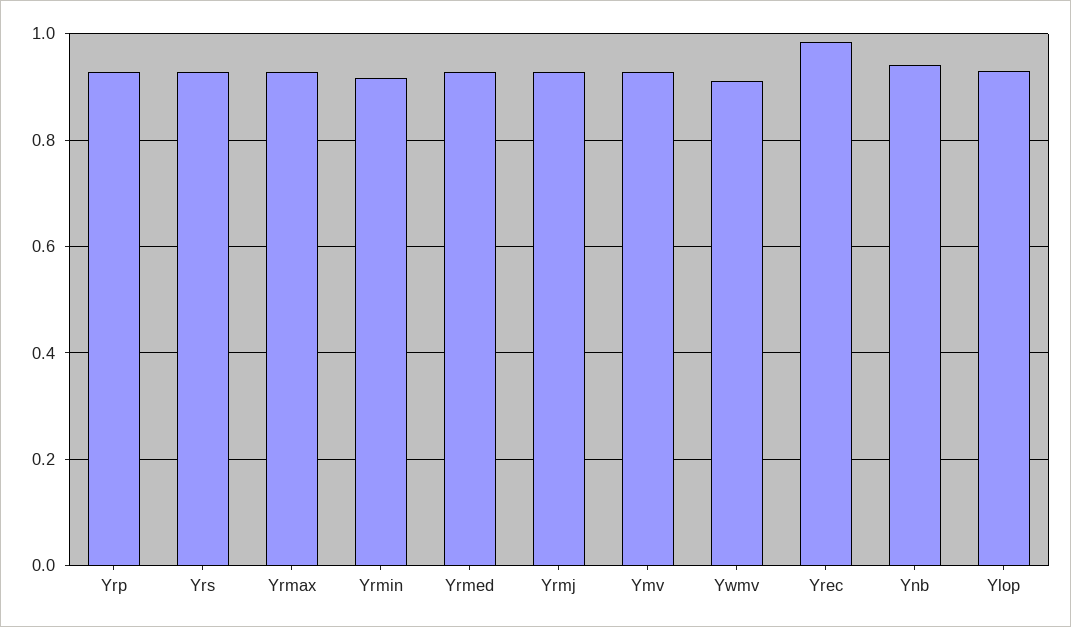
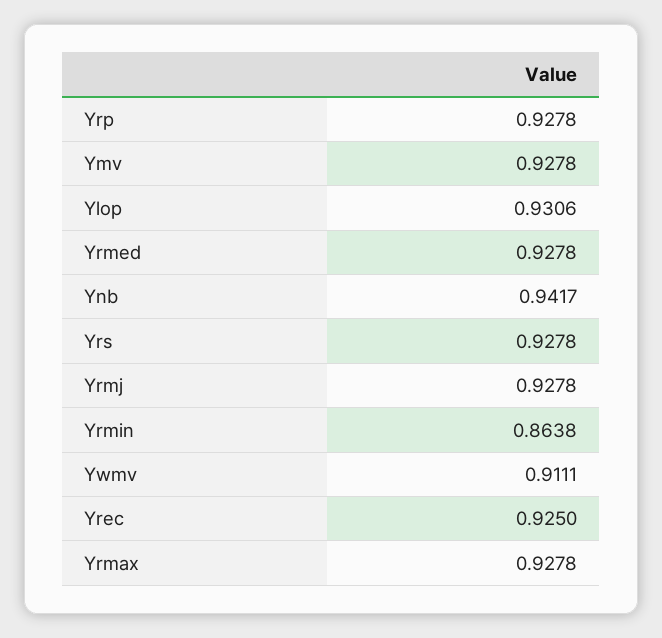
Yrmin: 0.92 -> 0.8638
Yrec: 0.98 -> 0.925

